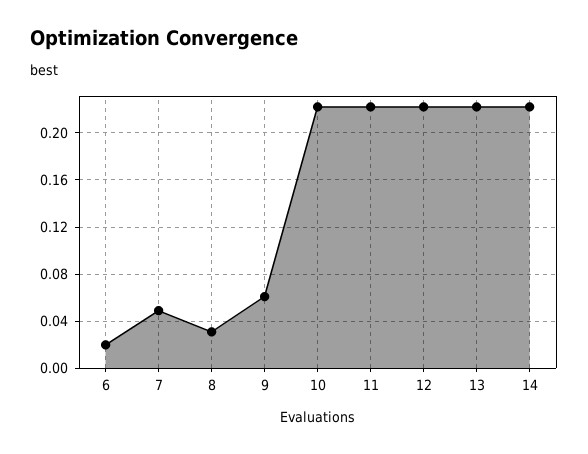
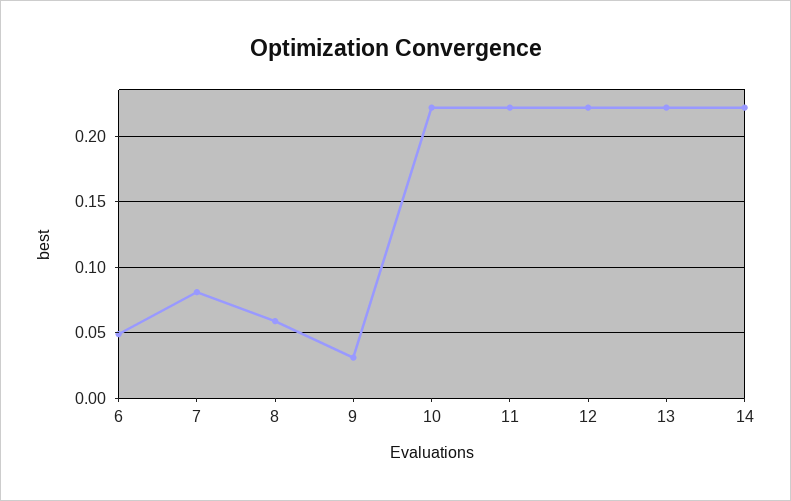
6: 0.02 -> 0.05
7: 0.05 -> 0.08
8: 0.03 -> 0.06
9: 0.06 -> 0.03

